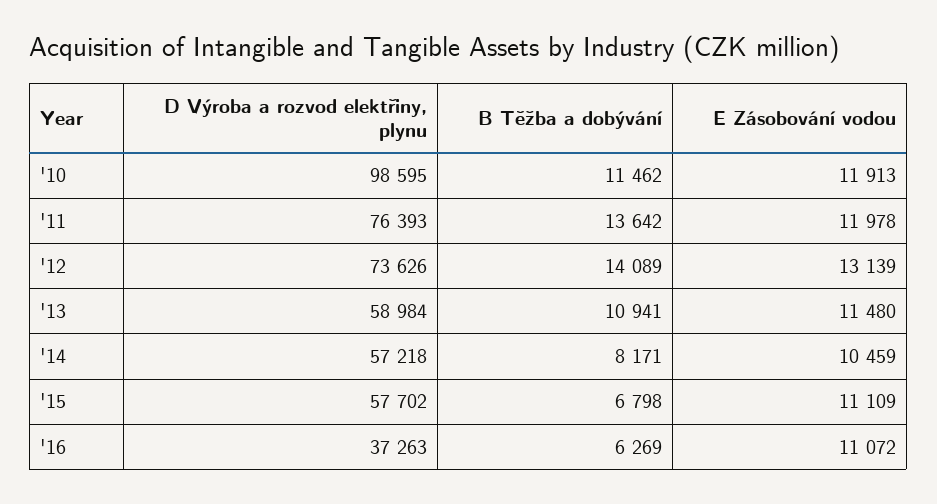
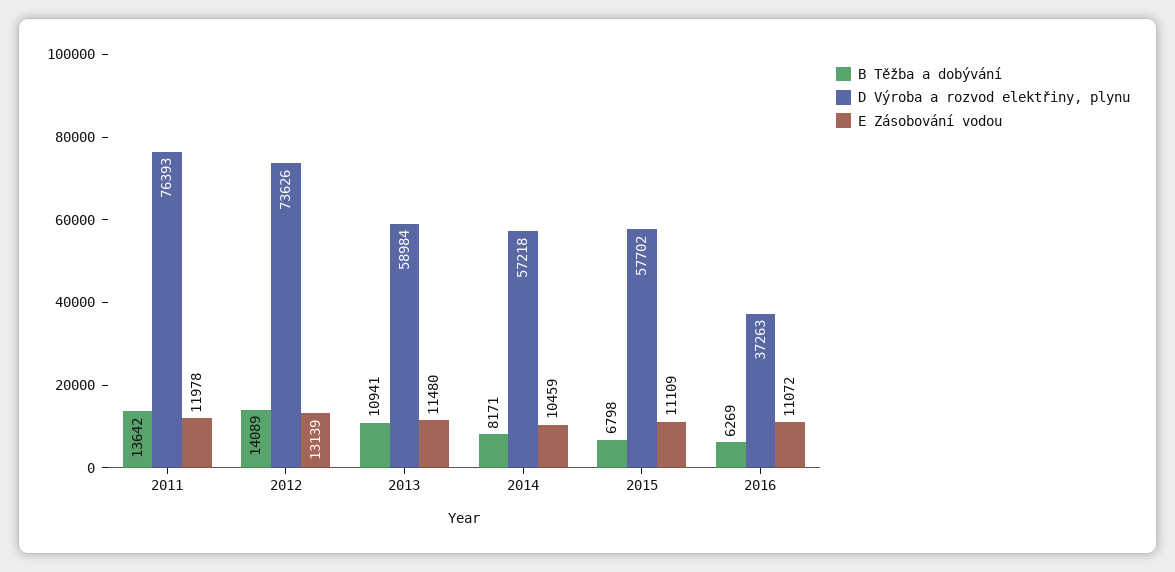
D Výroba a rozvod elektřiny, plynu, '10: 98595 -> none
B Těžba a dobývání, '10: 11462 -> none
E Zásobování vodou, '10: 11913 -> none

